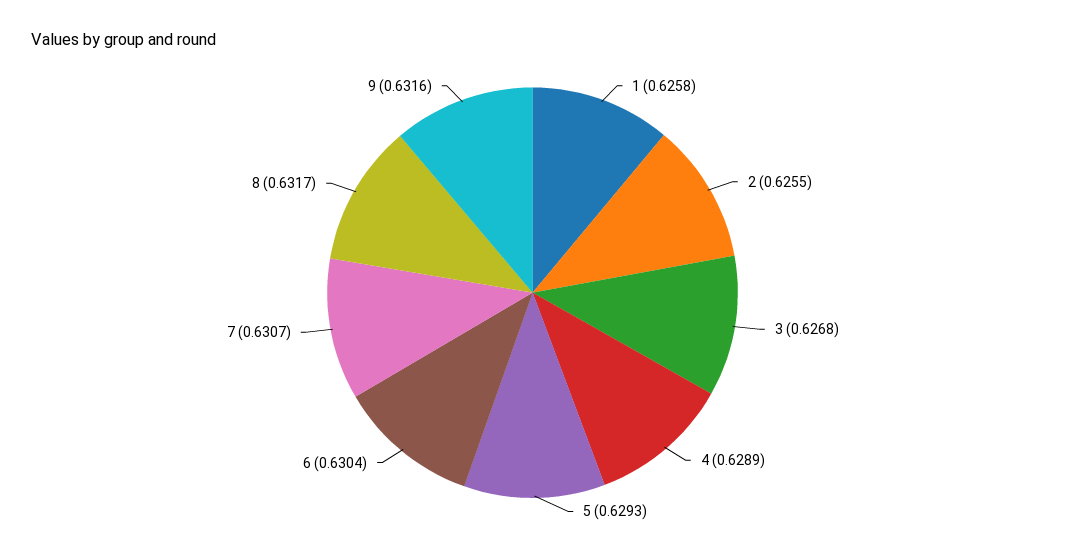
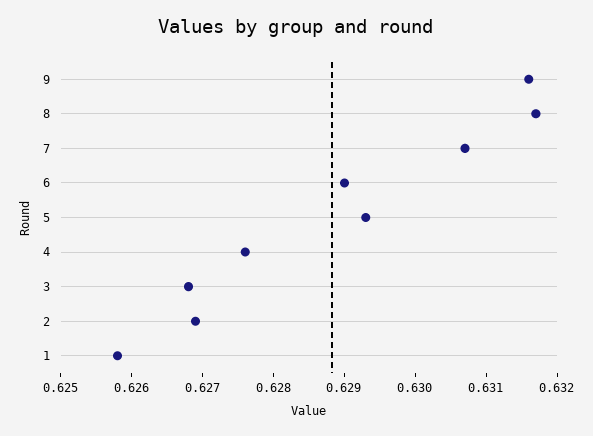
2: 0.6255 -> 0.627
4: 0.6289 -> 0.6275
6: 0.6304 -> 0.629

